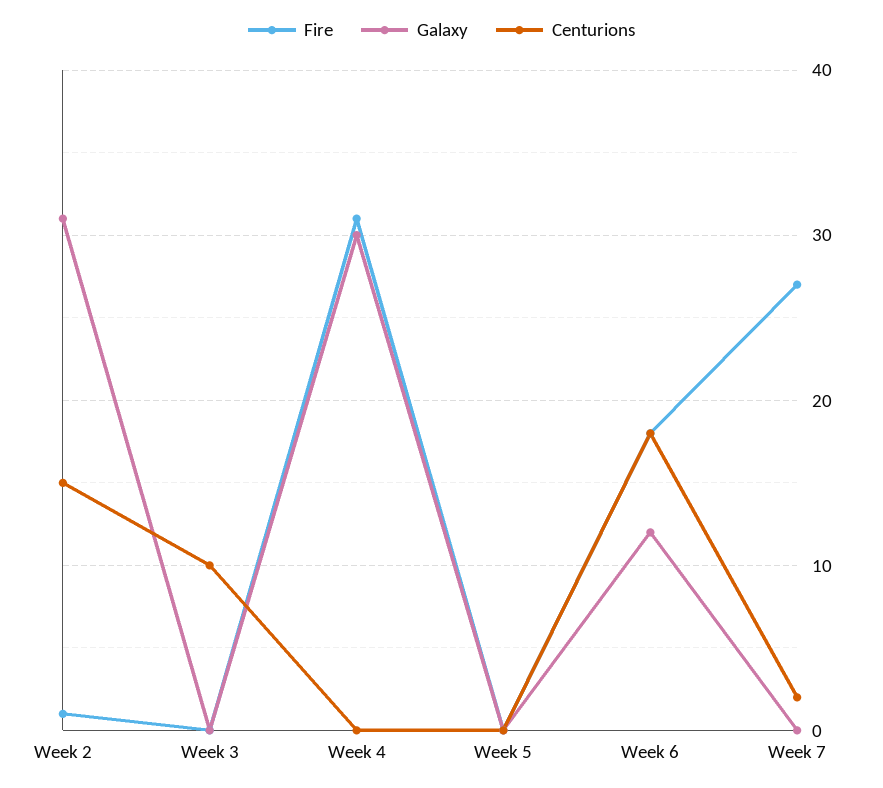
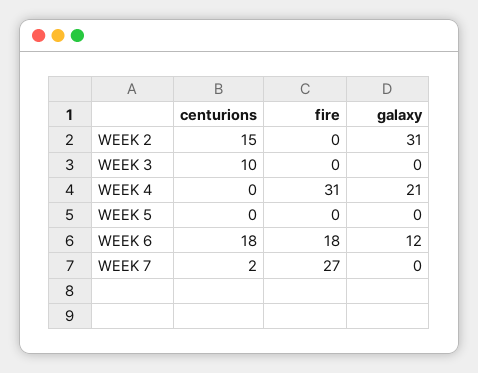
Fire, Week 2: 1 -> 0
Galaxy, Week 4: 30 -> 21

